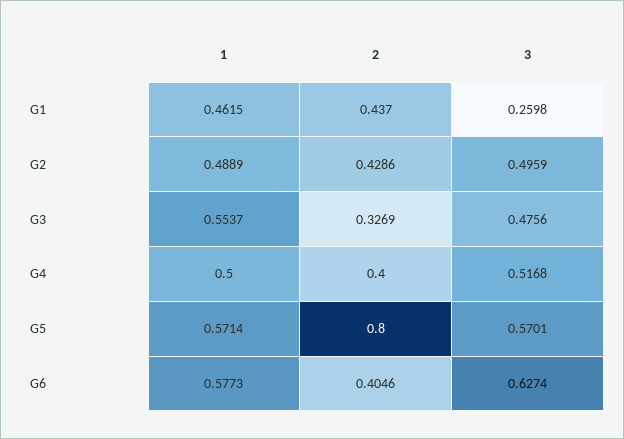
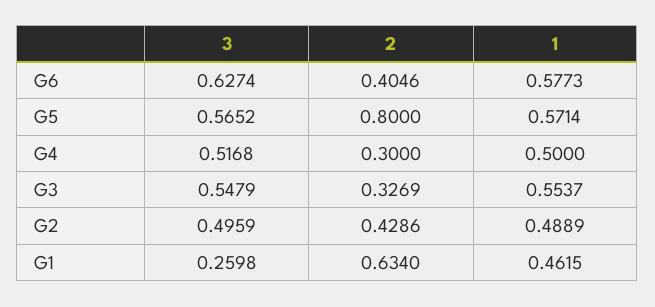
2, G1: 0.437 -> 0.634
3, G3: 0.4756 -> 0.5479
2, G4: 0.4 -> 0.3
3, G5: 0.5701 -> 0.5652

